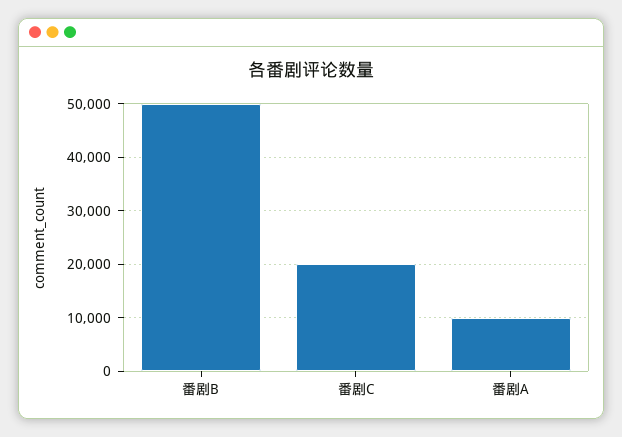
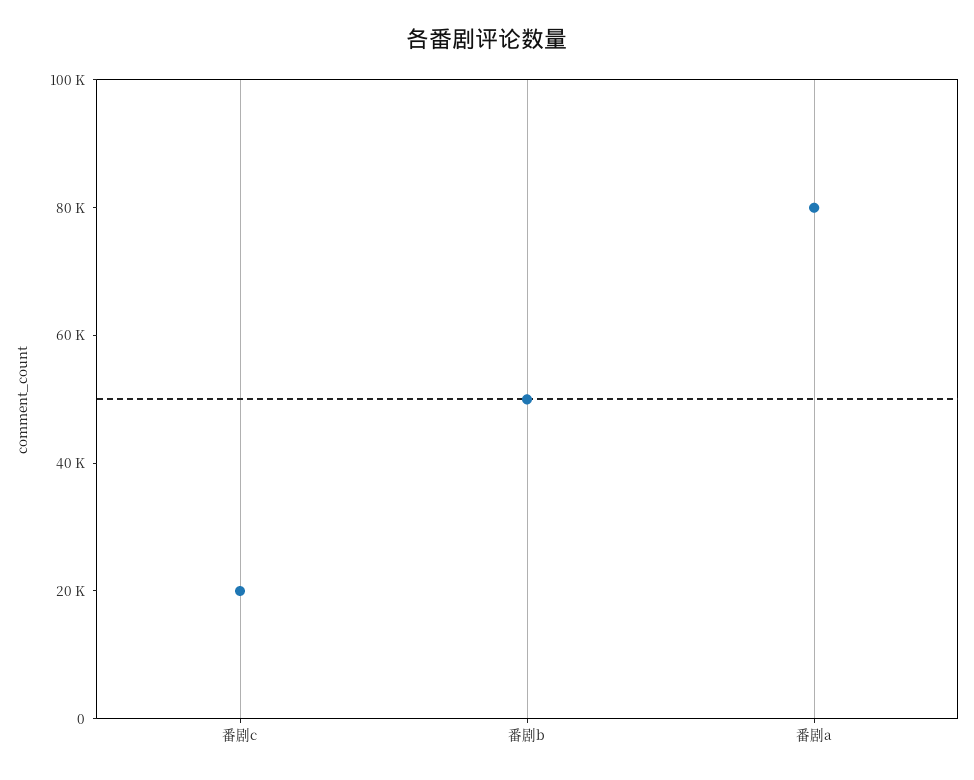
番剧A: 10000 -> 80000

